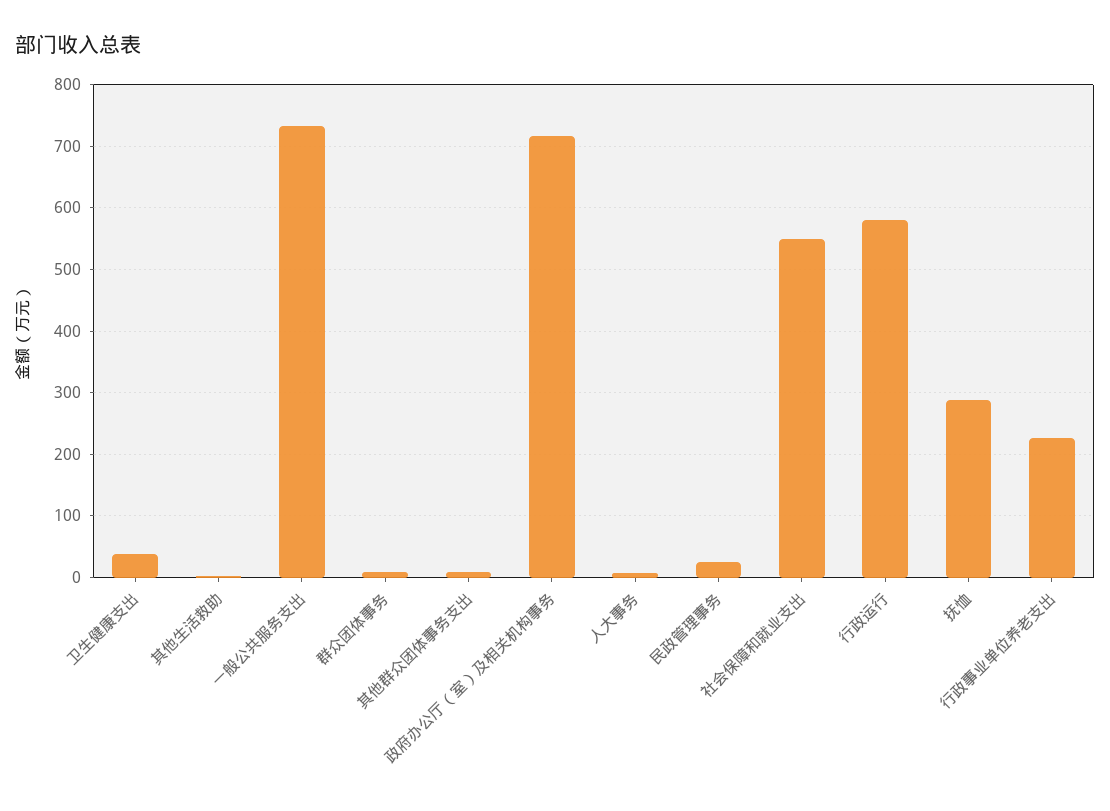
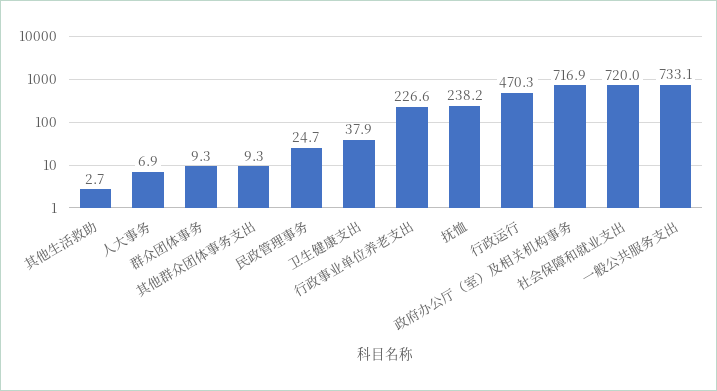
社会保障和就业支出: 550 -> 720
行政运行: 580 -> 470.3
抚恤: 290 -> 238.2

